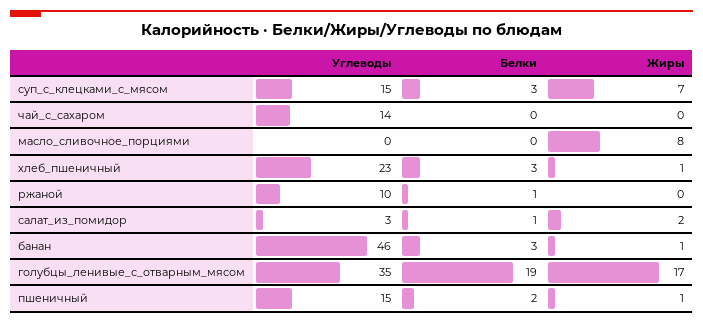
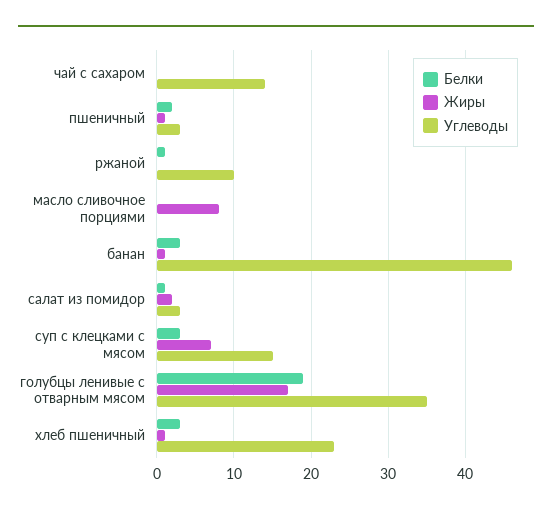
Углеводы, пшеничный: 15 -> 3

